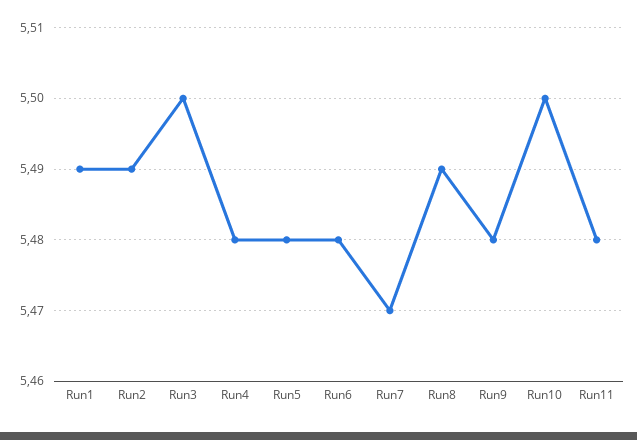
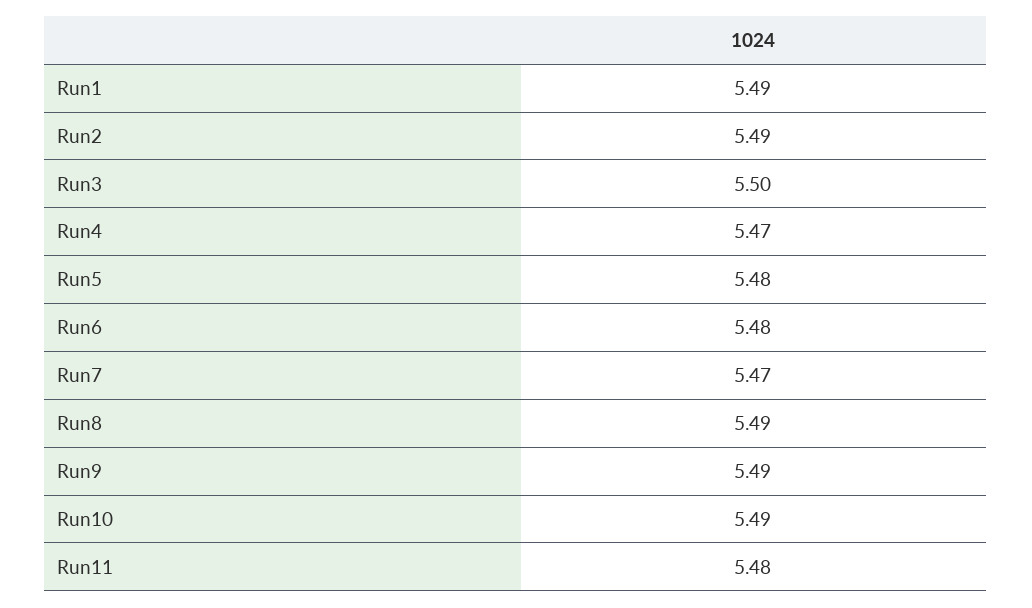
Run4: 5.48 -> 5.47
Run9: 5.48 -> 5.49
Run10: 5.5 -> 5.49

